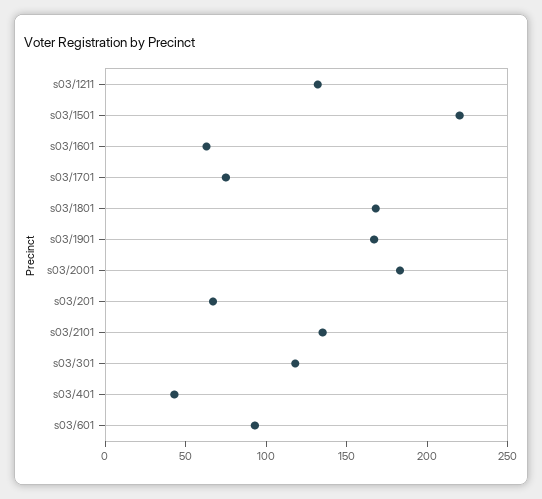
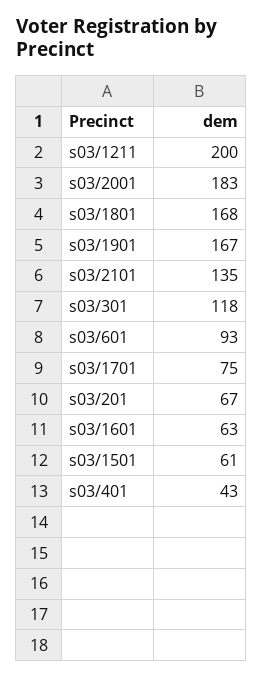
s03/1211: 130 -> 200
s03/1501: 220 -> 61

